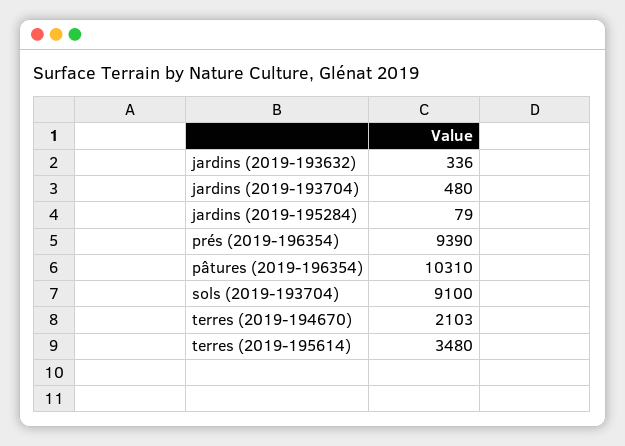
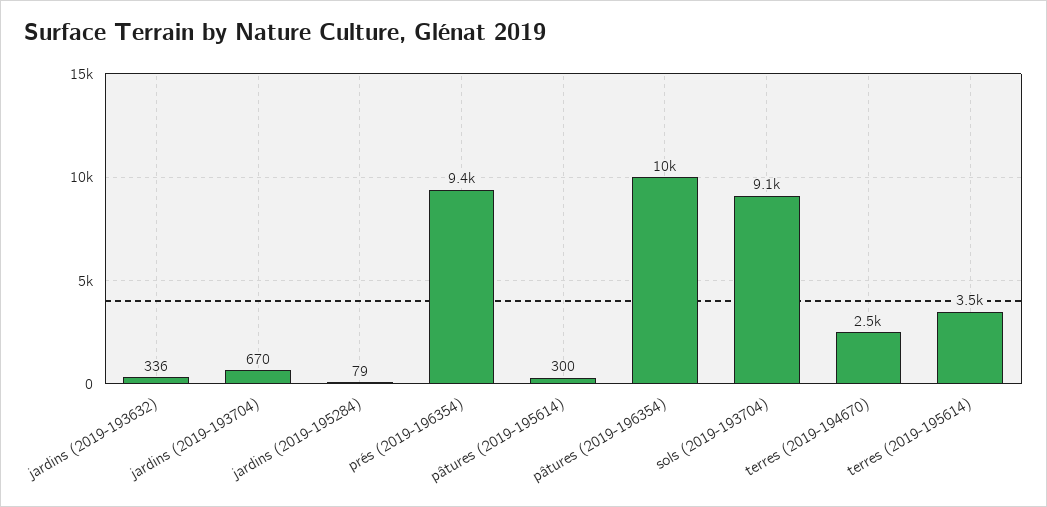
jardins (2019-193704): 480 -> 670
terres (2019-194670): 2103 -> 2500
pâtures (2019-195614): none -> 300

